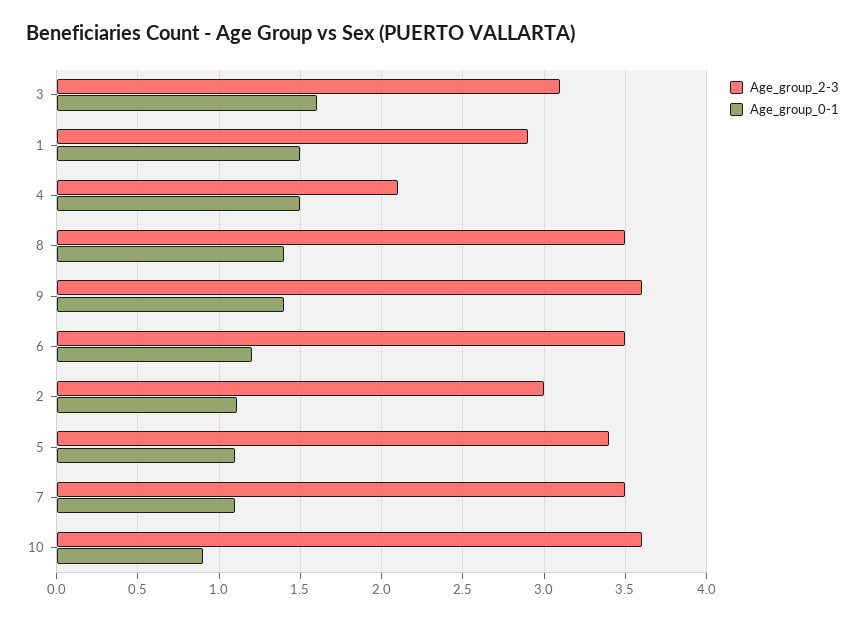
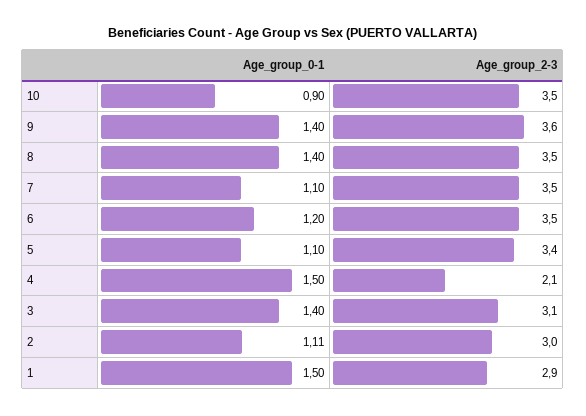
Age_group_0-1, 3: 1.6 -> 1.4
Age_group_2-3, 10: 3.6 -> 3.5

